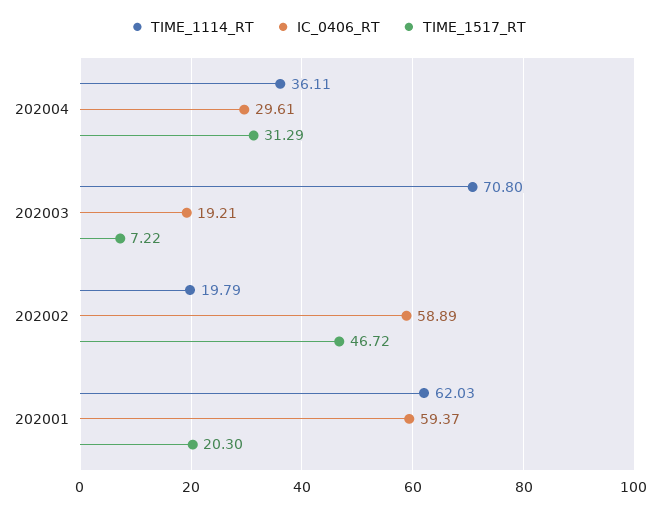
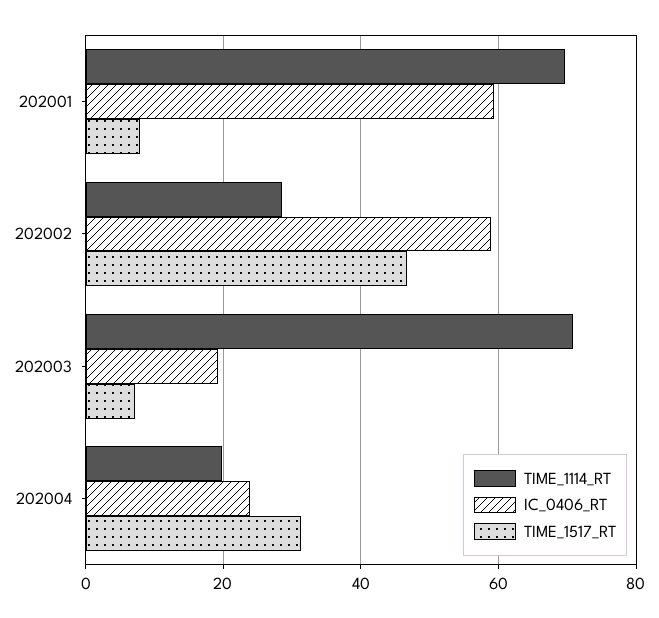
TIME_1114_RT, 202004: 36.11 -> 20
IC_0406_RT, 202004: 29.61 -> 24
TIME_1114_RT, 202002: 19.79 -> 28
TIME_1114_RT, 202001: 62.03 -> 70
TIME_1517_RT, 202001: 20.3 -> 8

